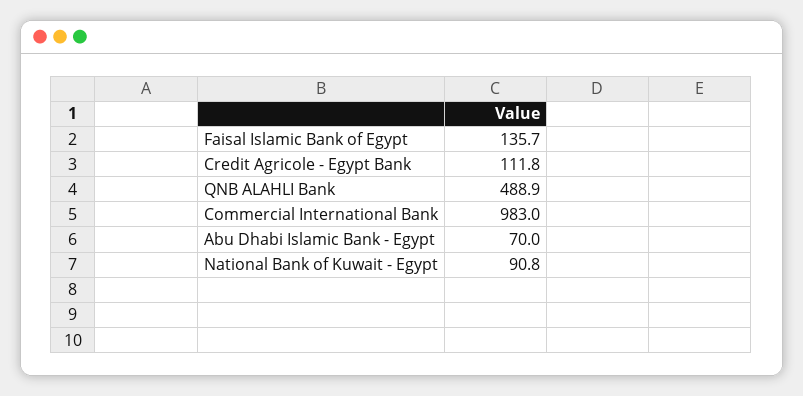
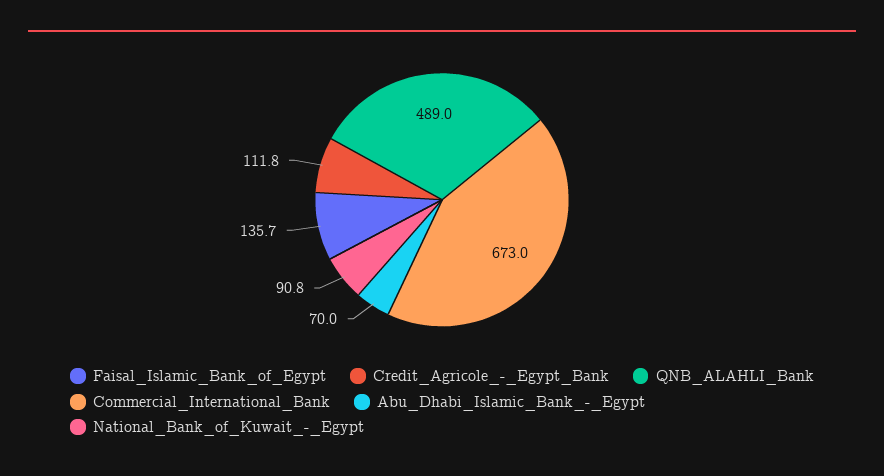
QNB ALAHLI Bank: 488.9 -> 489
Commercial International Bank: 983 -> 673

